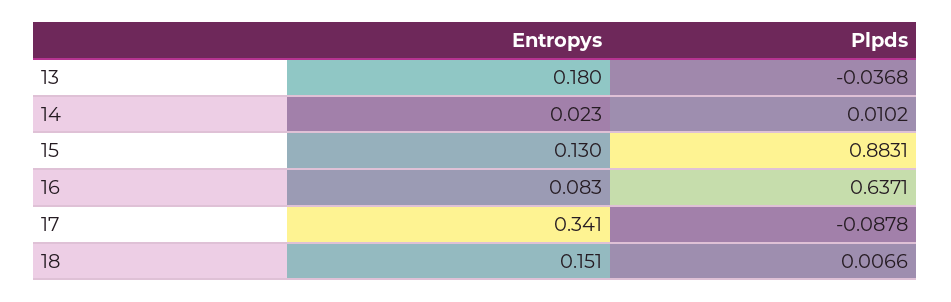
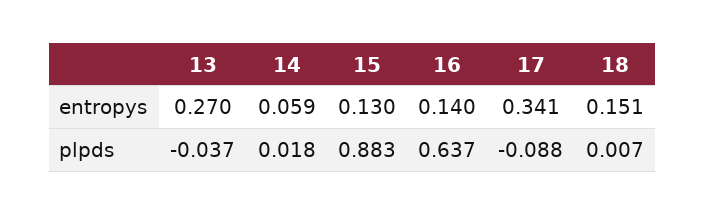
Entropys, 13: 0.18 -> 0.27
Entropys, 14: 0.023 -> 0.059
Plpds, 14: 0.0102 -> 0.018
Entropys, 16: 0.083 -> 0.14

